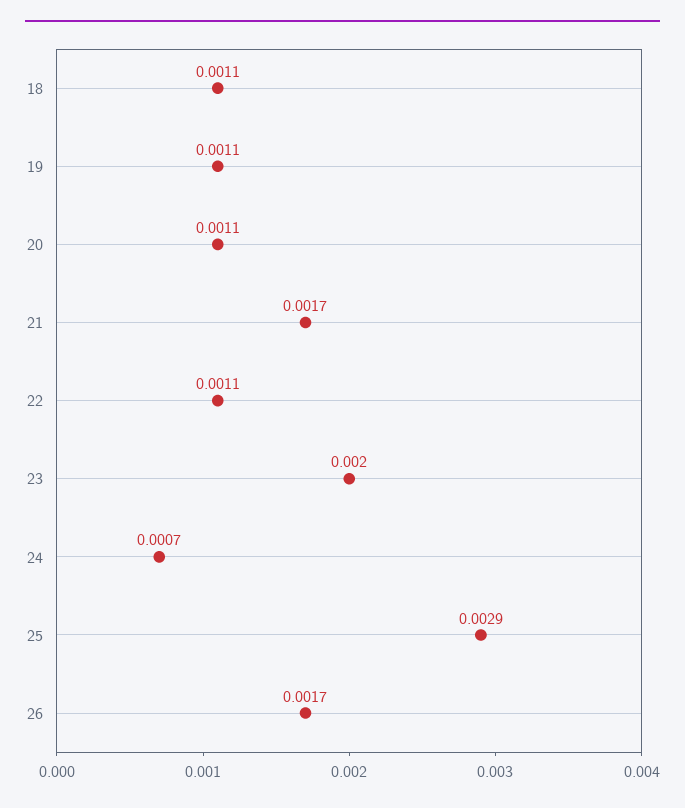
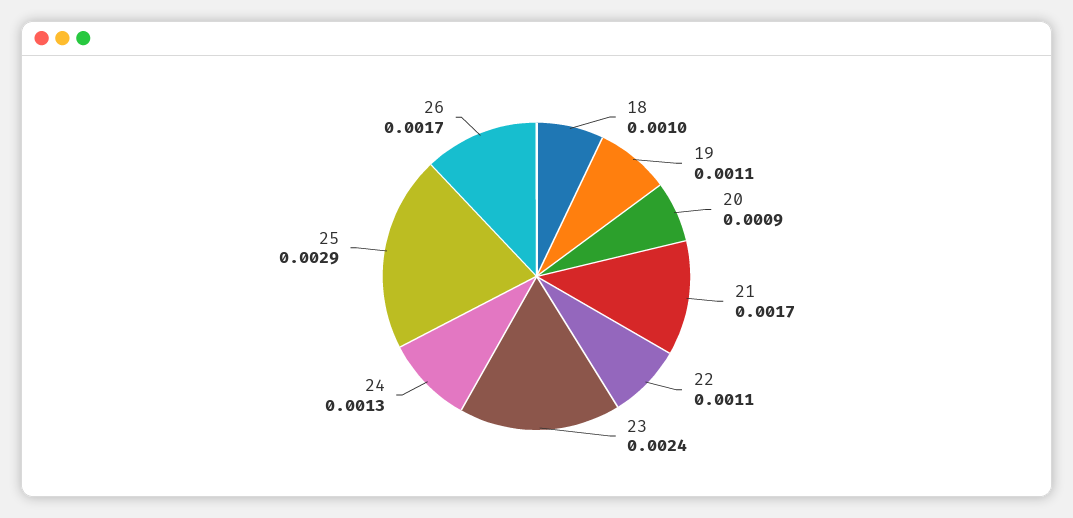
18: 0.0011 -> 0.001
20: 0.0011 -> 0.0009
23: 0.002 -> 0.0024
24: 0.0007 -> 0.0013

